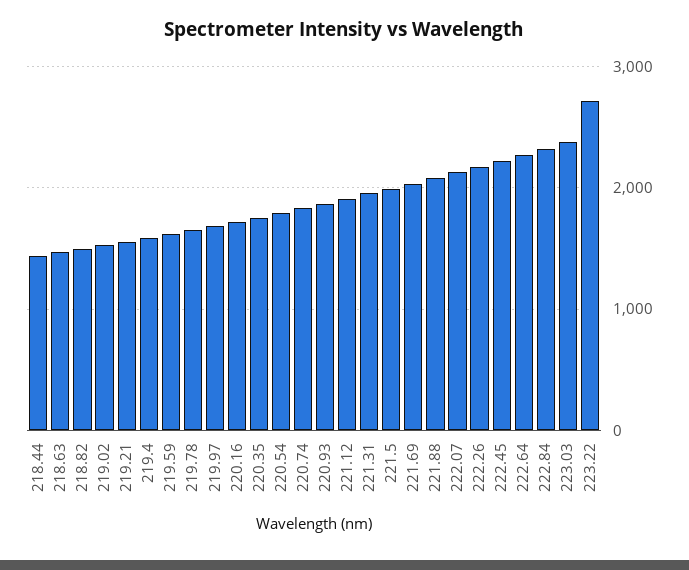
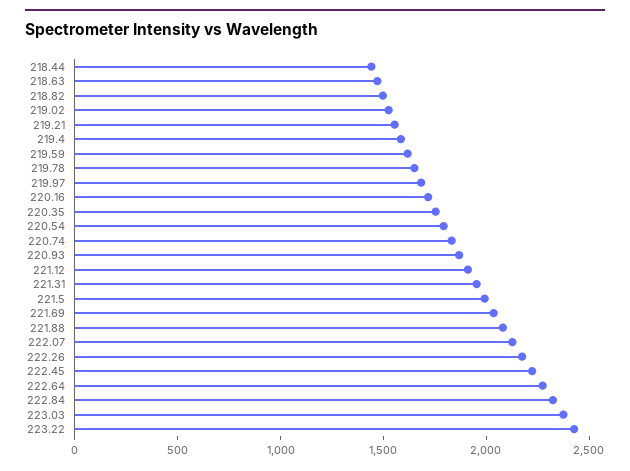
223.22: 2700 -> 2400

